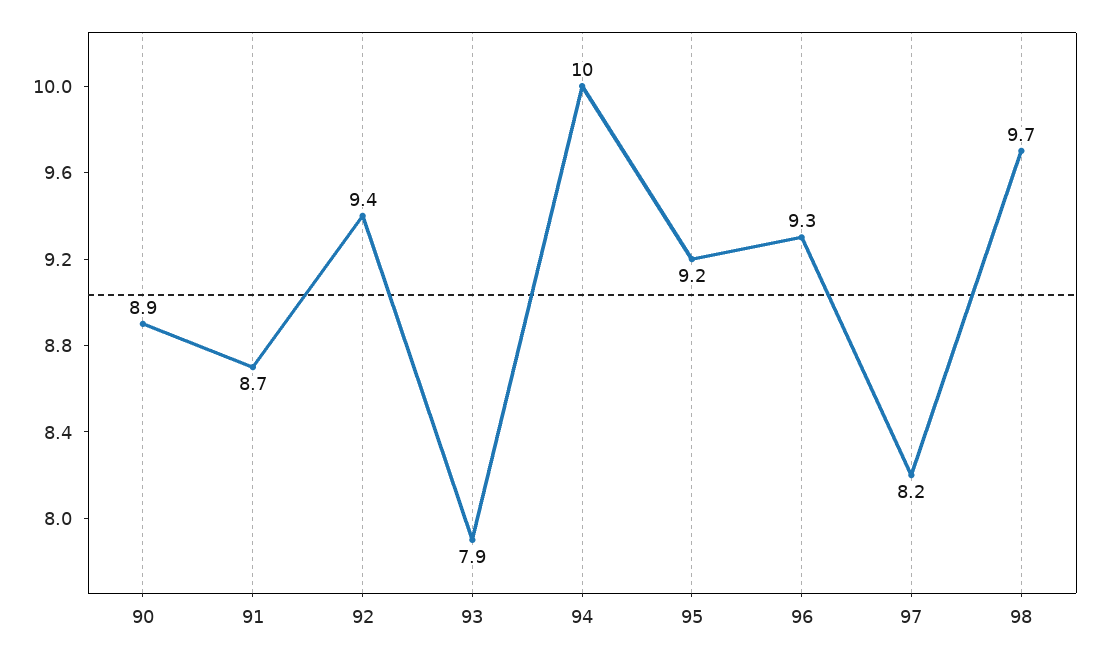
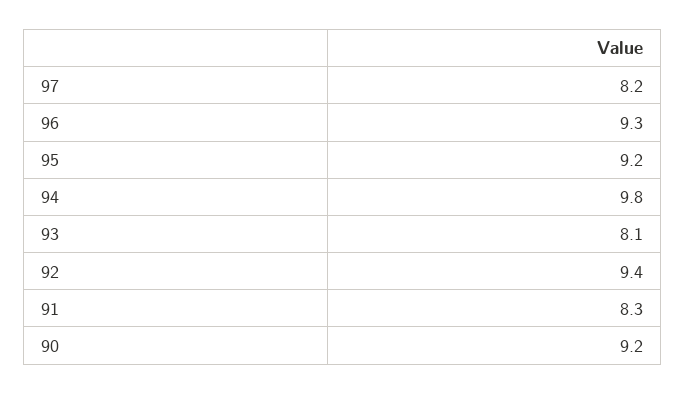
90: 8.9 -> 9.2
91: 8.7 -> 8.3
93: 7.9 -> 8.1
94: 10 -> 9.8
98: 9.7 -> none

